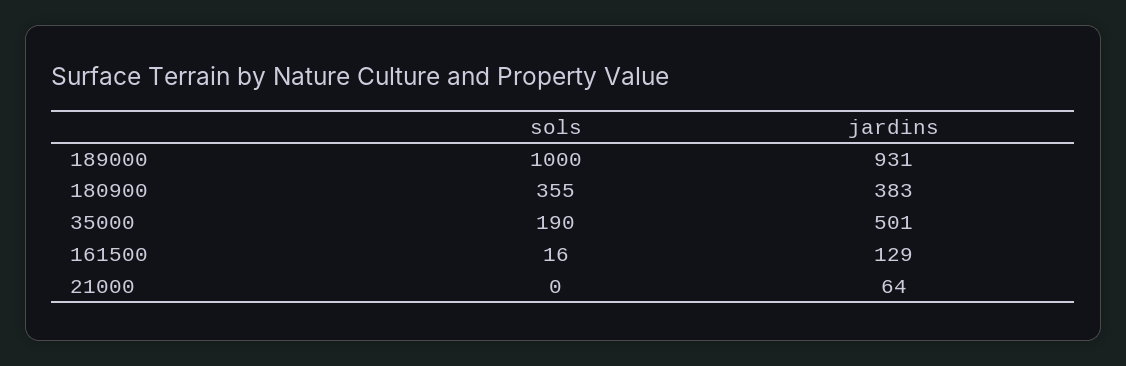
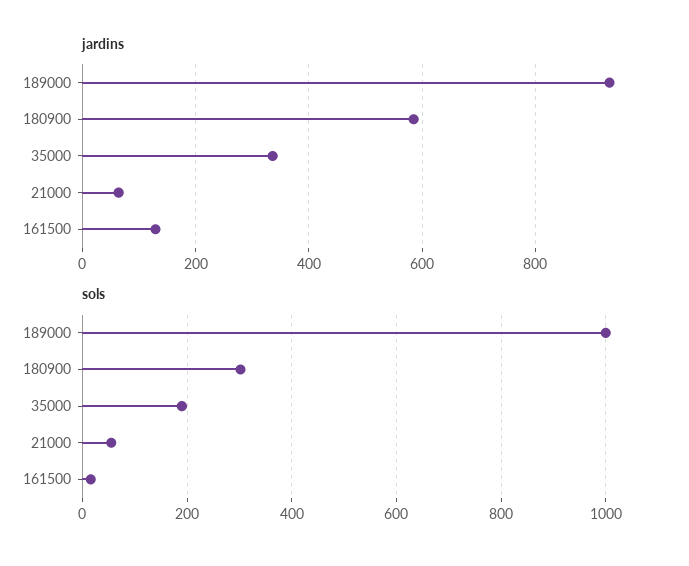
sols, 180900: 355 -> 300
jardins, 180900: 383 -> 580
jardins, 35000: 501 -> 340
sols, 21000: 0 -> 60

